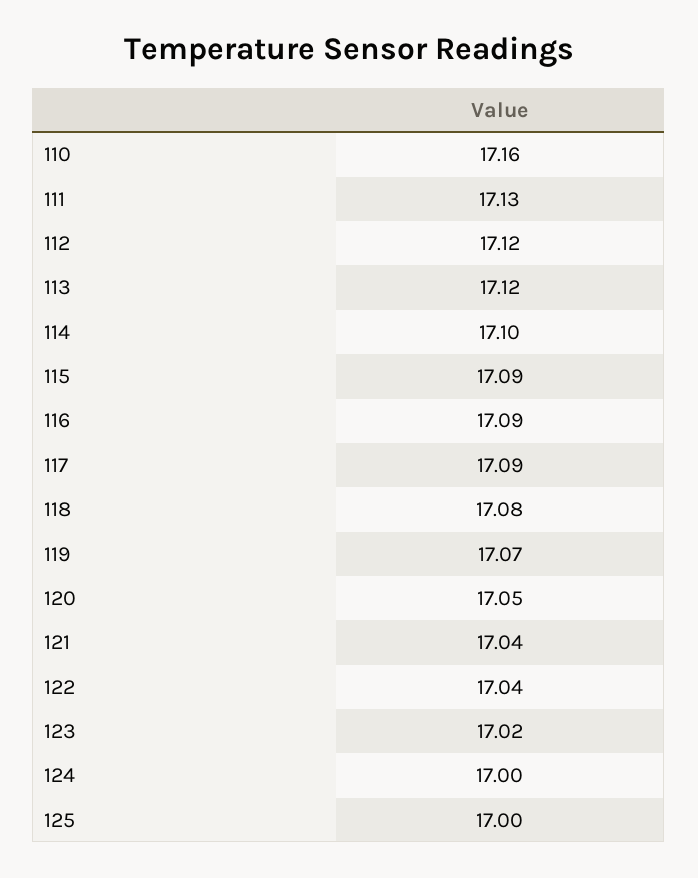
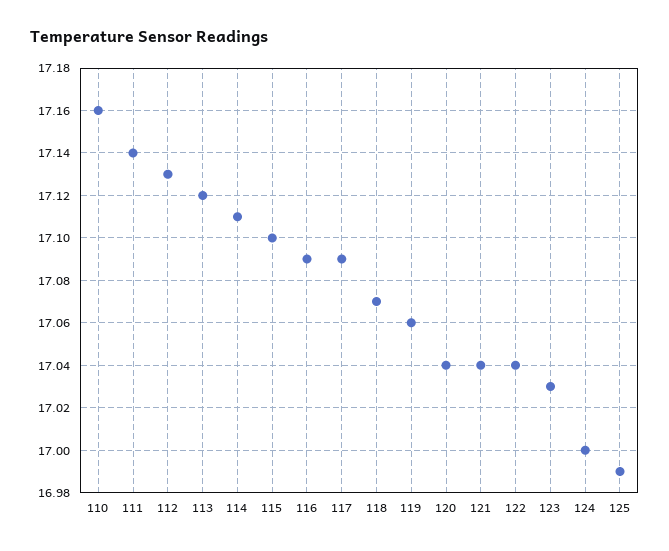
111: 17.13 -> 17.14
112: 17.12 -> 17.13
114: 17.1 -> 17.11
115: 17.09 -> 17.1
118: 17.08 -> 17.07
119: 17.07 -> 17.06
120: 17.05 -> 17.04
123: 17.02 -> 17.03
125: 17 -> 16.99

